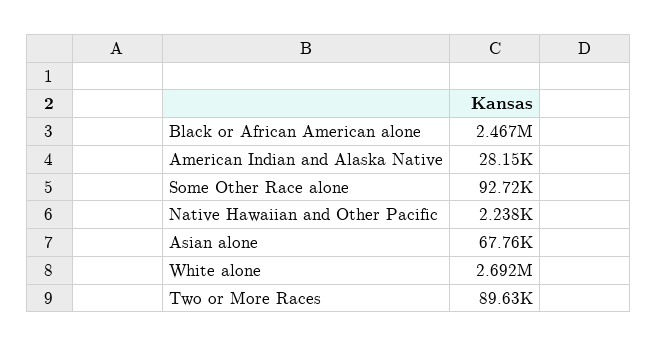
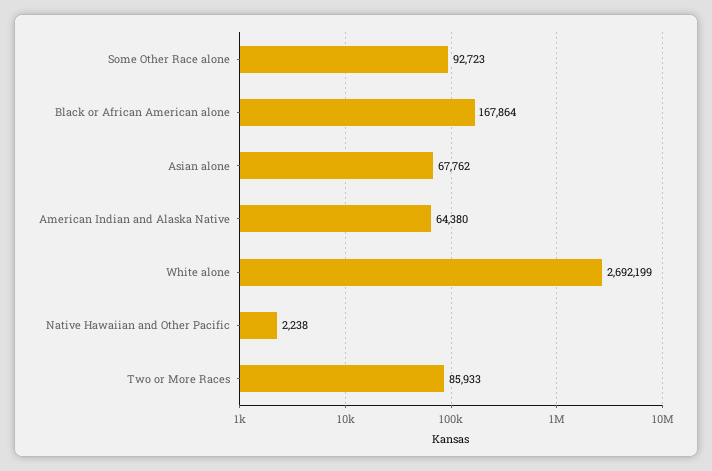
Black or African American alone: 2467000 -> 167864
American Indian and Alaska Native: 28150 -> 64380
Two or More Races: 89630 -> 85933

